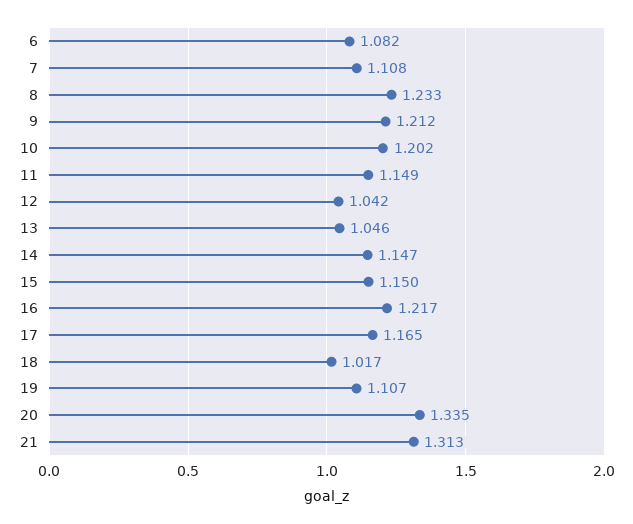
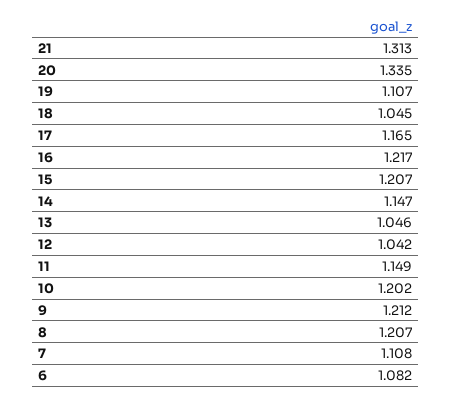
8: 1.233 -> 1.207
15: 1.15 -> 1.207
18: 1.017 -> 1.045

